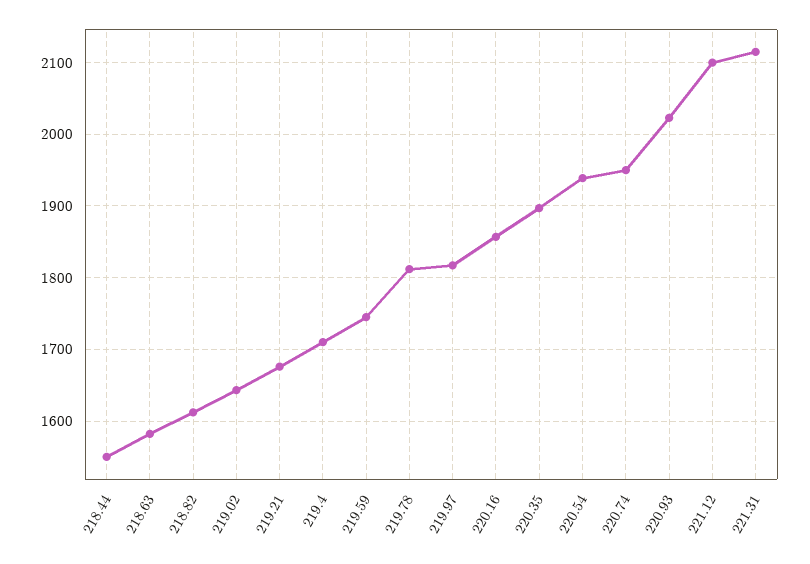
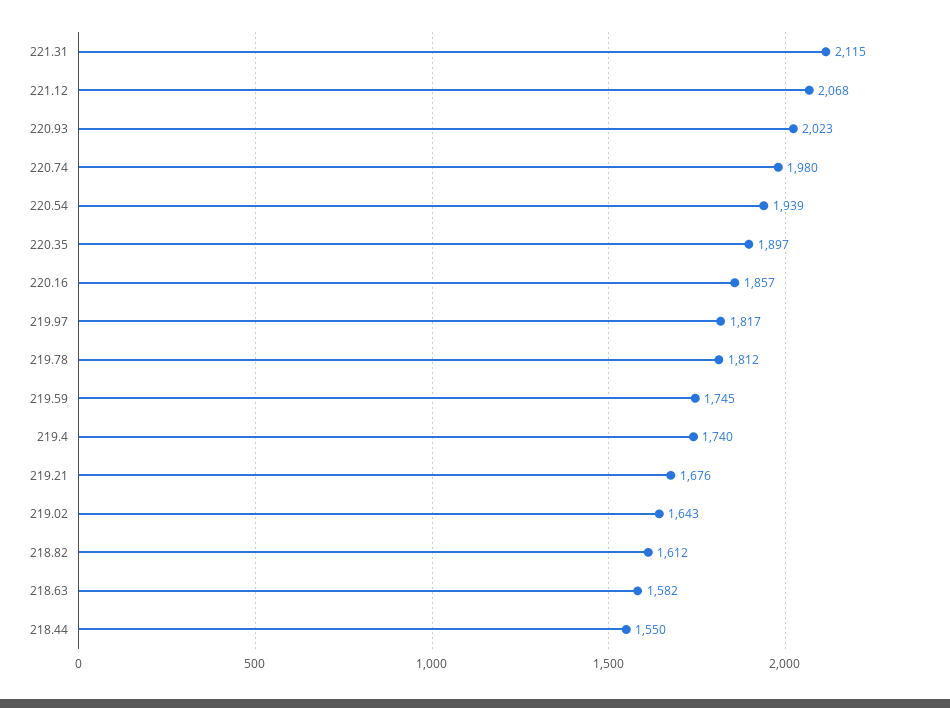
219.4: 1710 -> 1740
220.74: 1950 -> 1980
221.12: 2100 -> 2068

